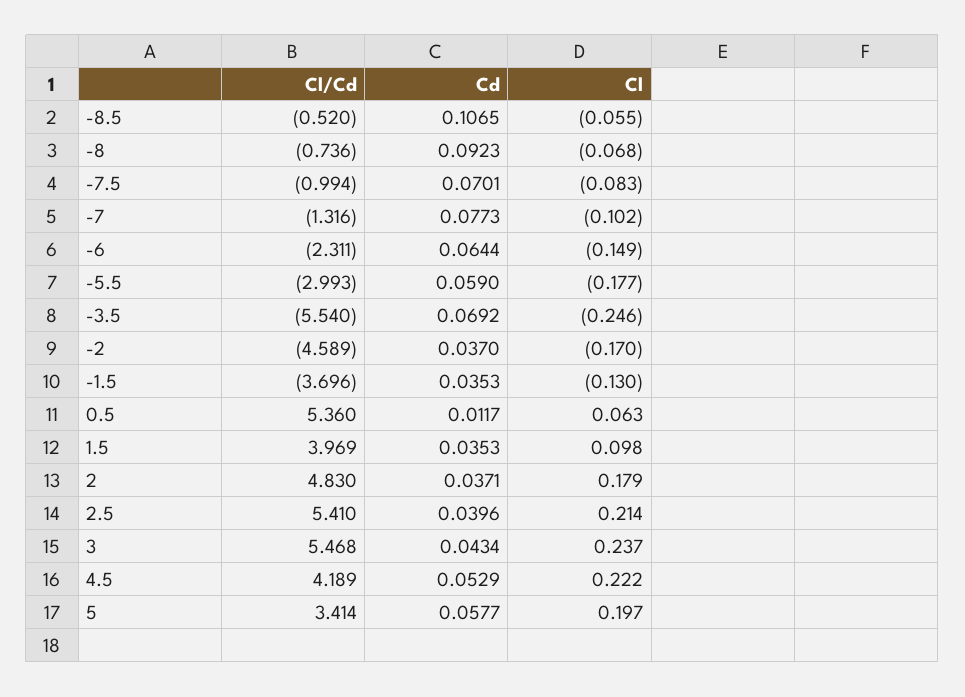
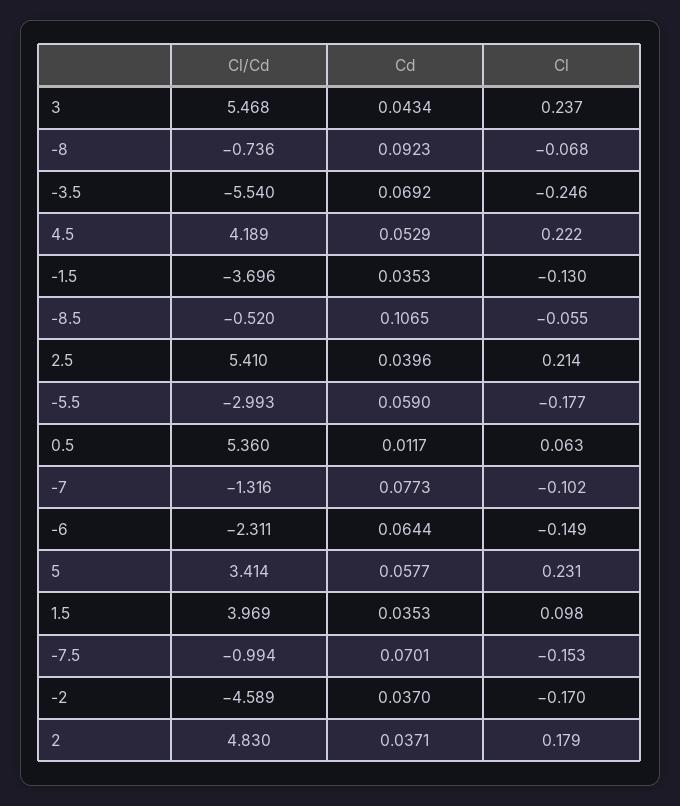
Cl, -7.5: -0.083 -> -0.153
Cl, 5: 0.197 -> 0.231

